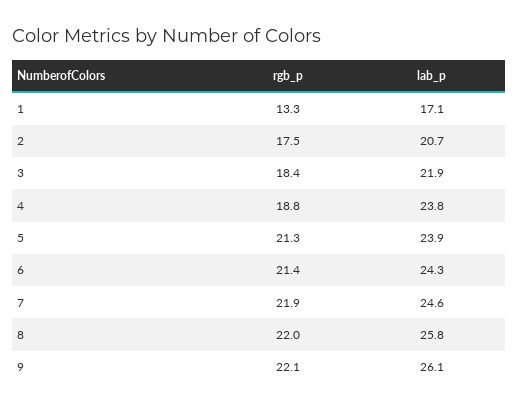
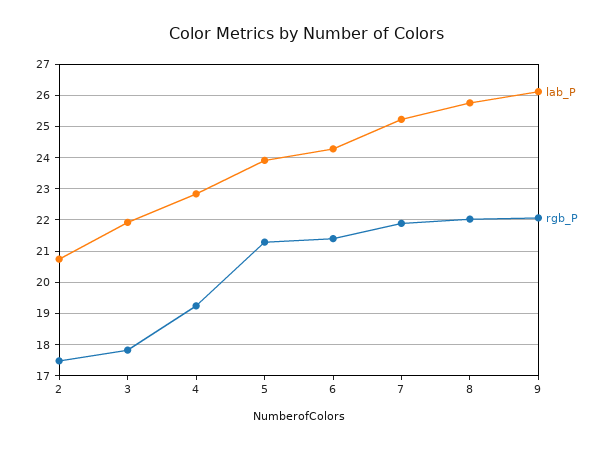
rgb_p, 1: 13.3 -> none
lab_p, 1: 17.1 -> none
rgb_p, 3: 18.4 -> 17.8
rgb_p, 4: 18.8 -> 19.2
lab_p, 4: 23.8 -> 22.8
lab_p, 7: 24.6 -> 25.2

